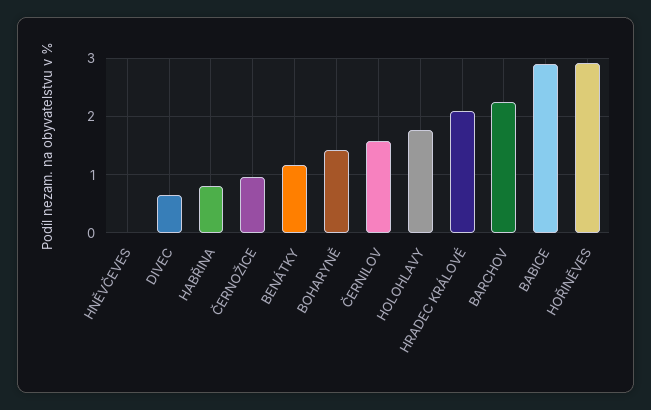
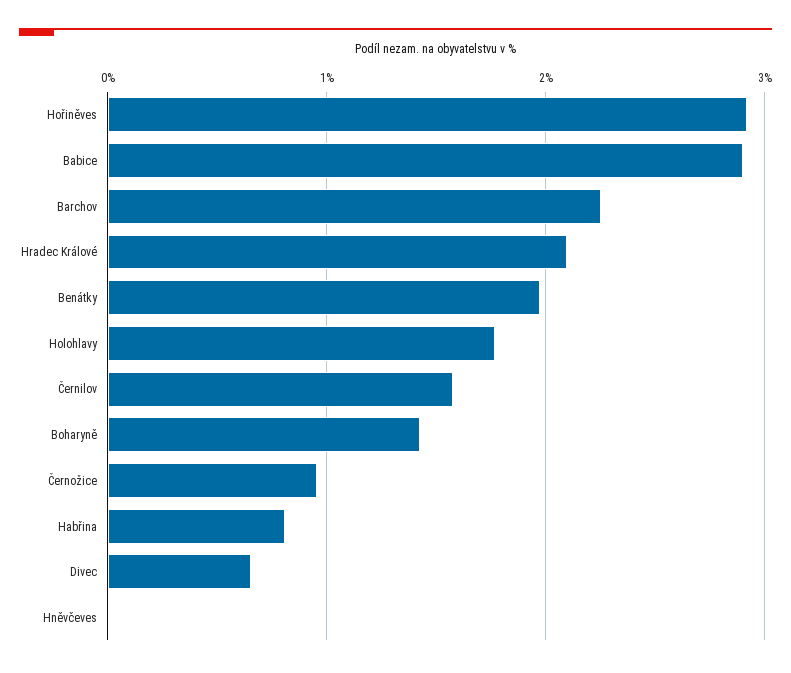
BENÁTKY: 1.2 -> 2

